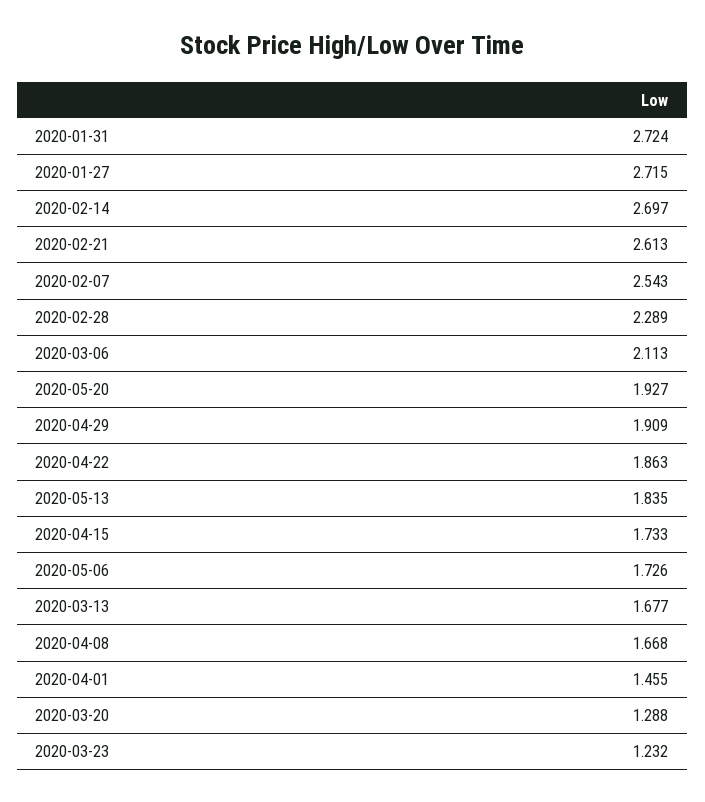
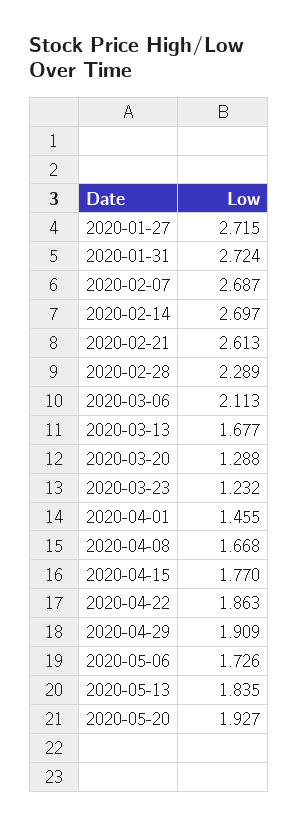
2020-02-07: 2.543 -> 2.687
2020-04-15: 1.733 -> 1.77

